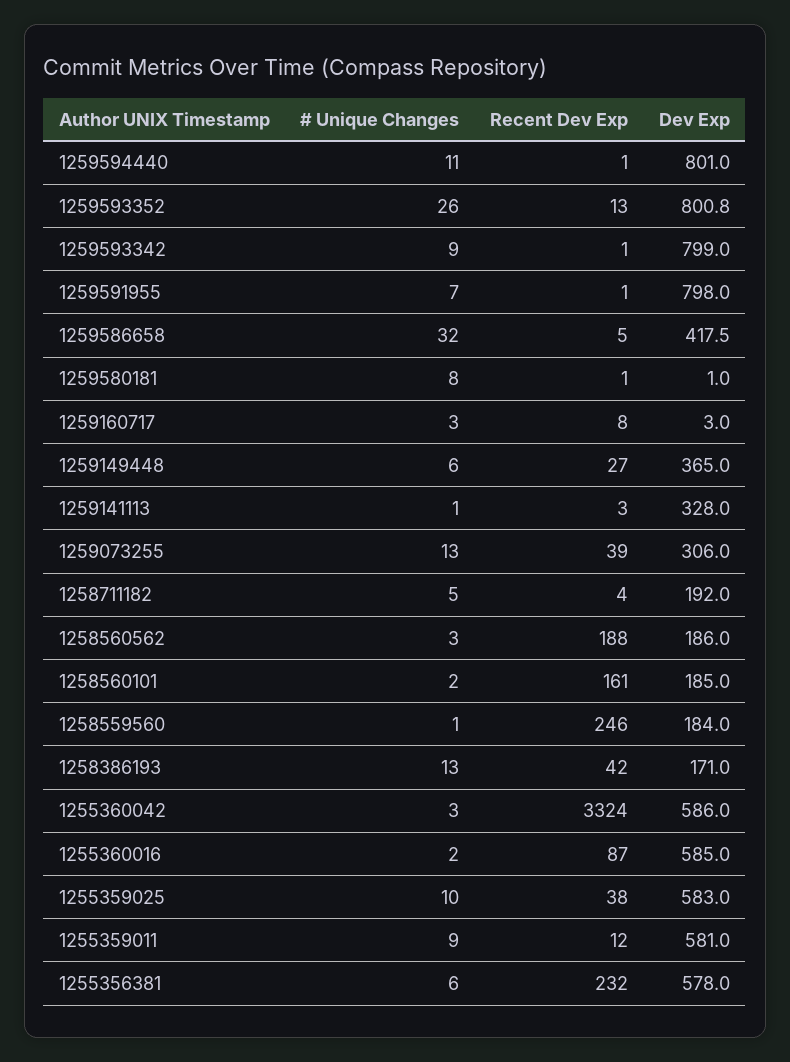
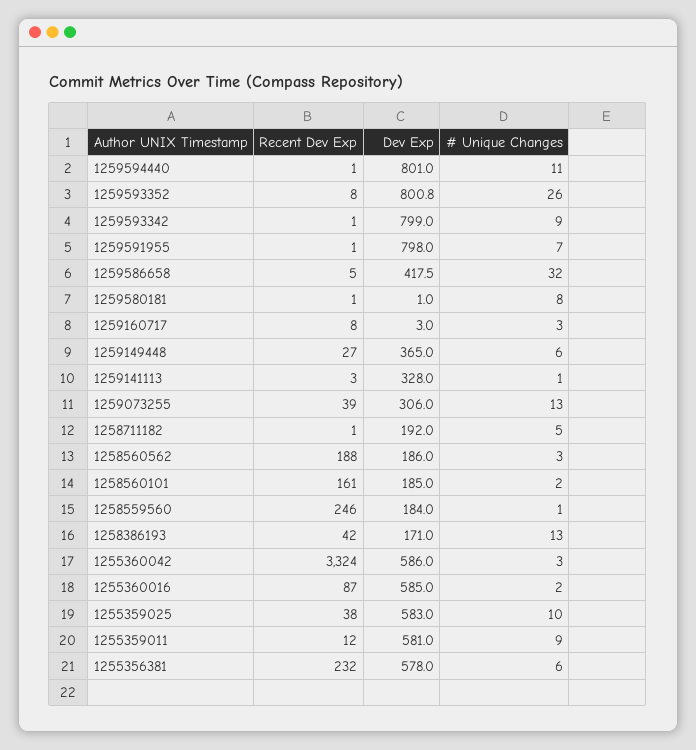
Recent Dev Exp, 1259593352: 13 -> 8
Recent Dev Exp, 1258711182: 4 -> 1

